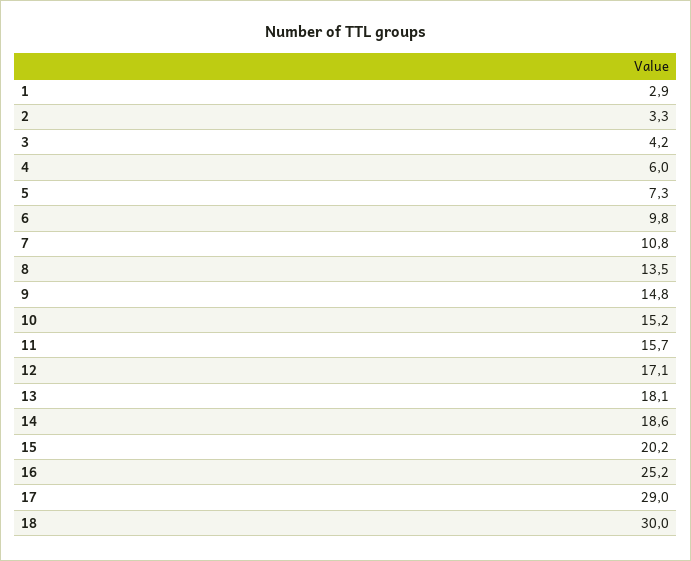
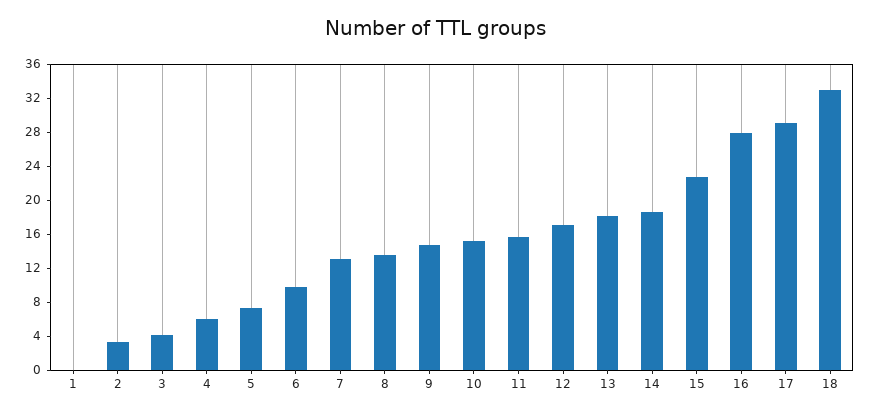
1: 2.9 -> 0
7: 10.8 -> 13
15: 20.2 -> 23
16: 25.2 -> 28
18: 30 -> 33

